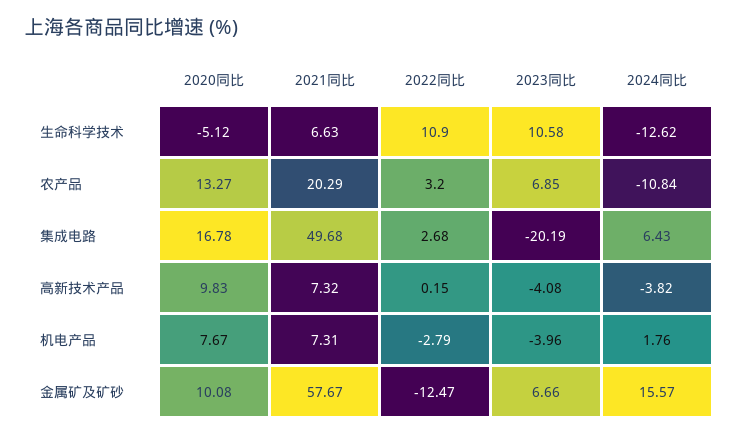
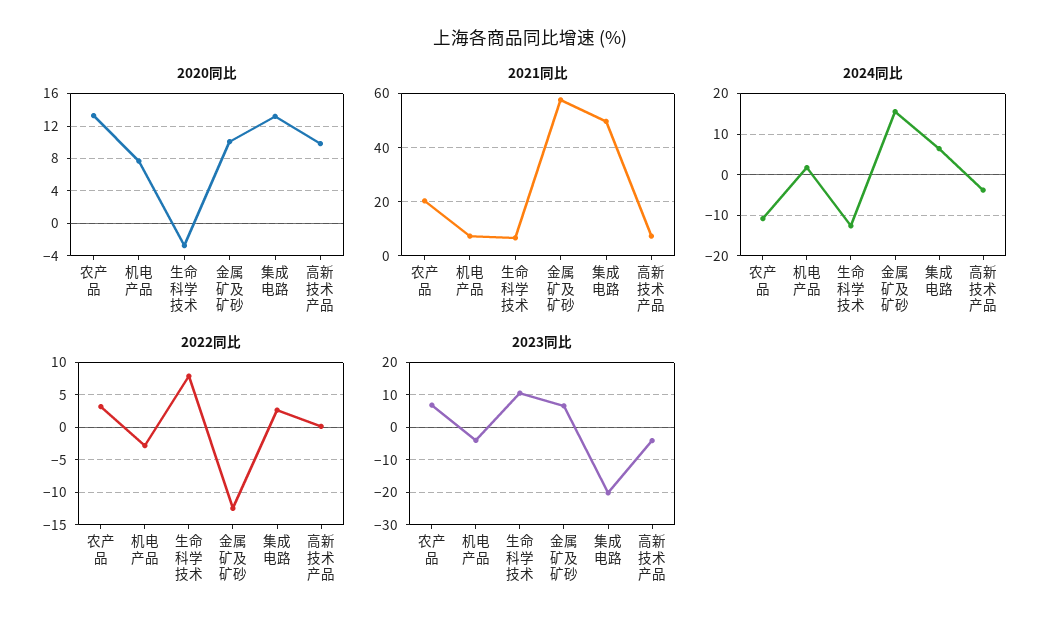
2020同比, 生命科学技术: -5.12 -> -3
2022同比, 生命科学技术: 10.9 -> 8
2020同比, 集成电路: 16.78 -> 13

